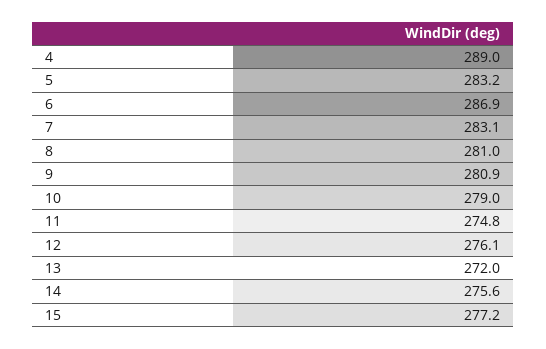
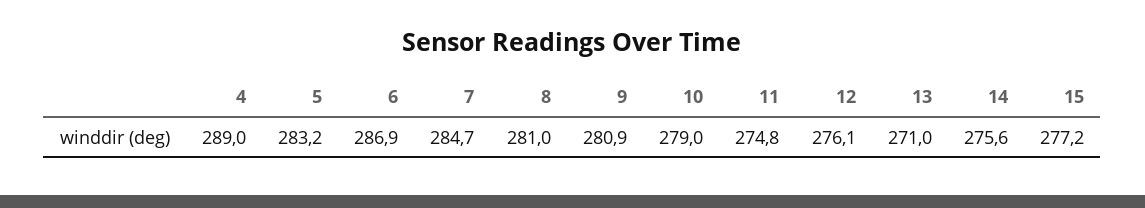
7: 283.1 -> 284.7
13: 272 -> 271

